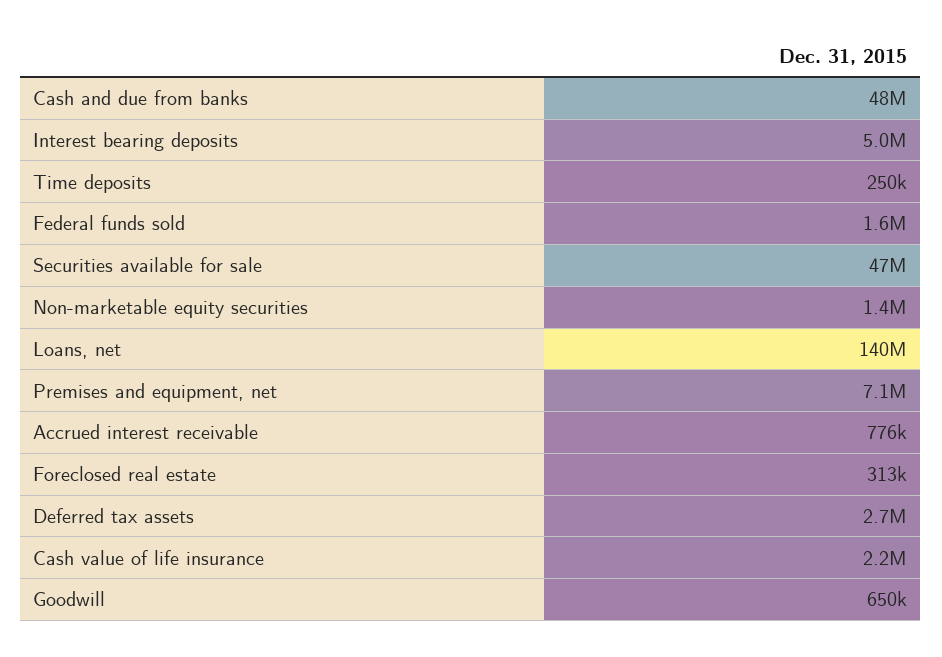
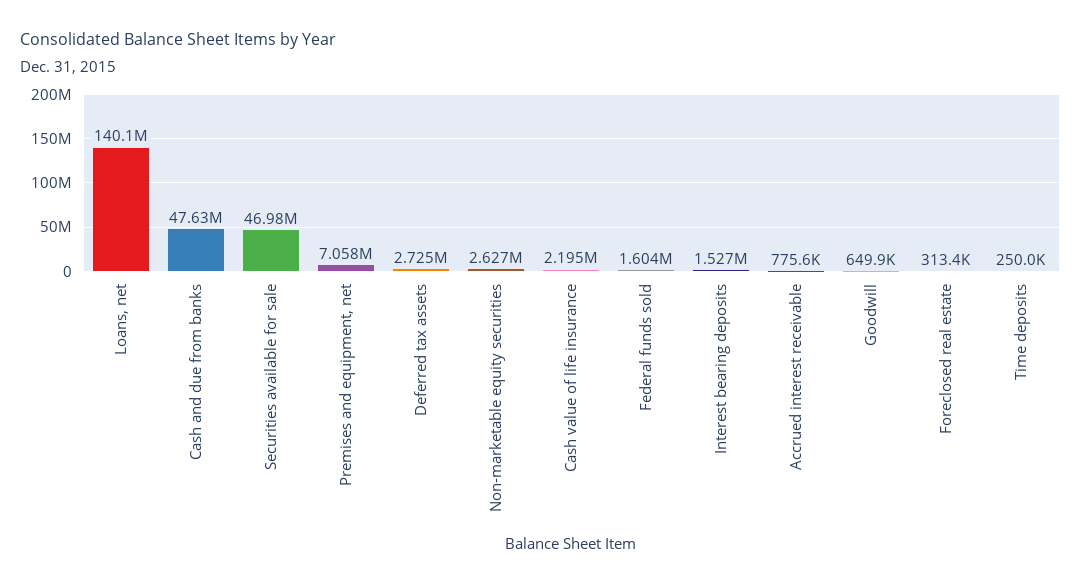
Interest bearing deposits: 5000000 -> 1527000
Non-marketable equity securities: 1400000 -> 2627000

